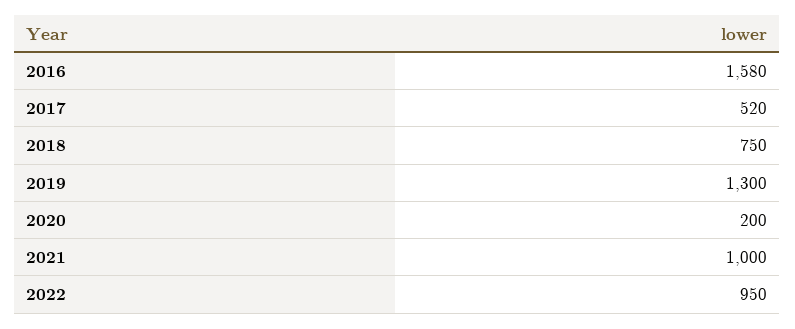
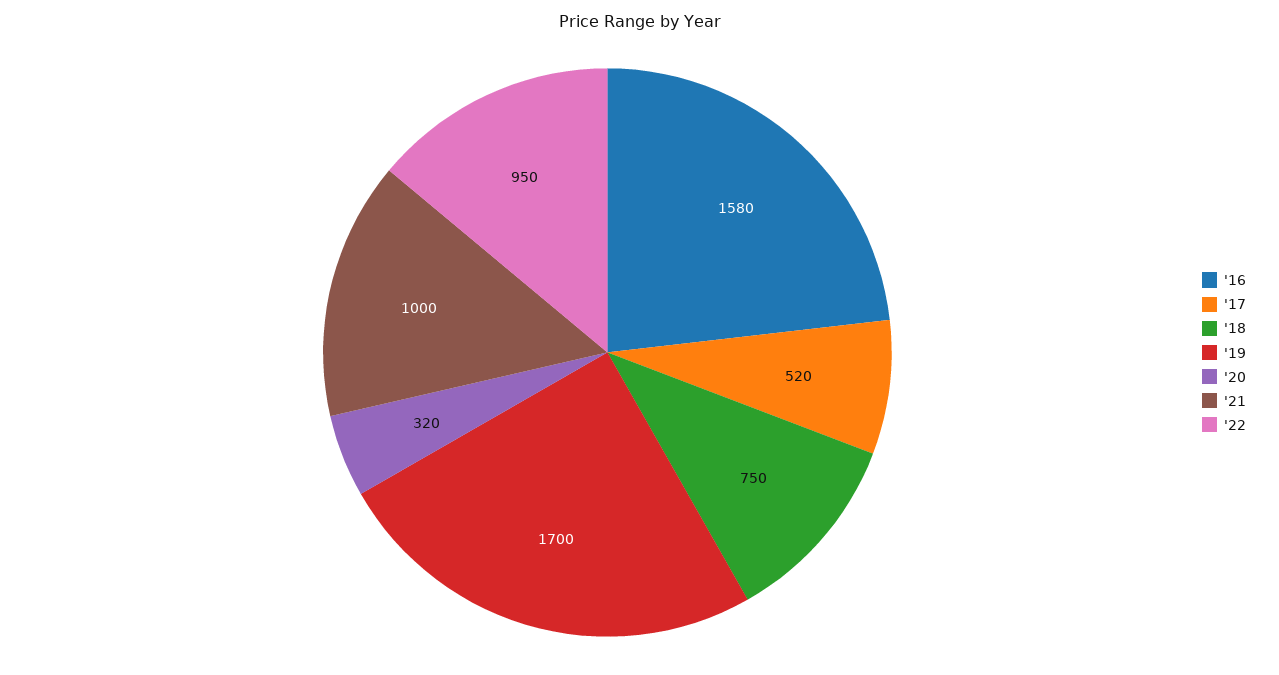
2019: 1300 -> 1700
2020: 200 -> 320

